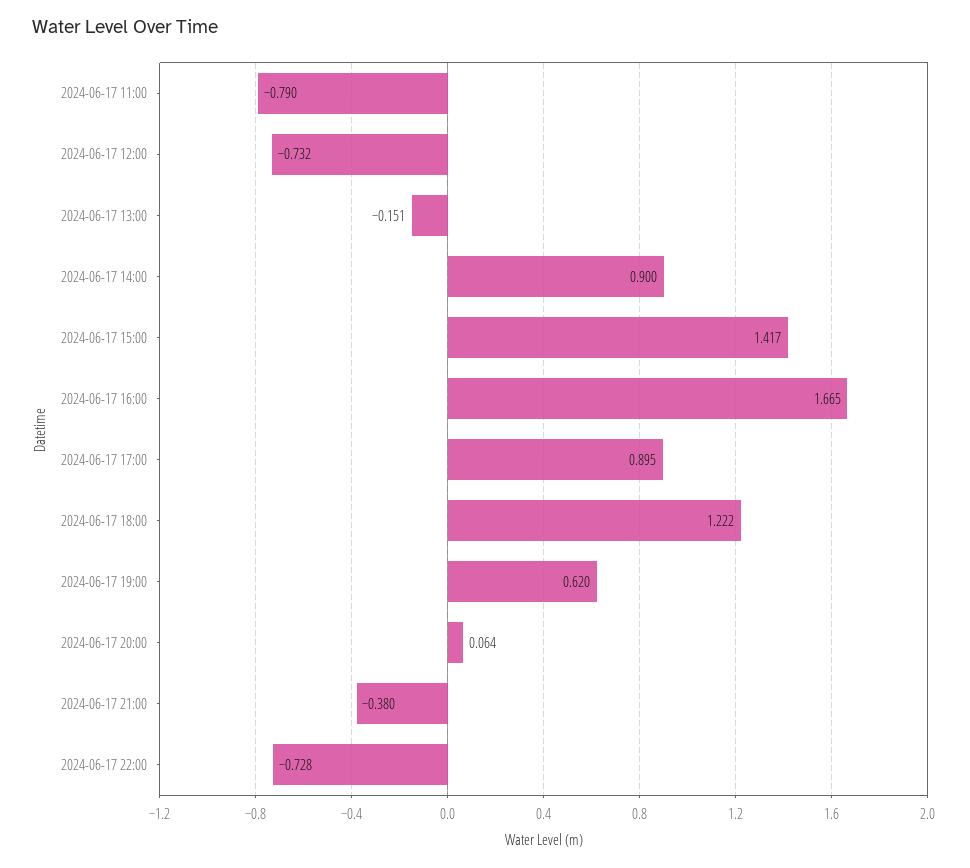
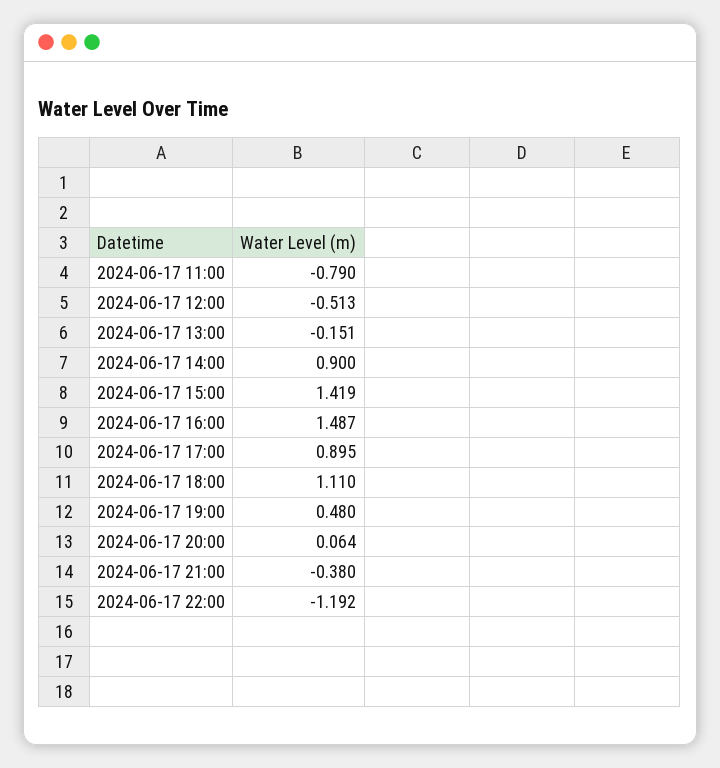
2024-06-17 12:00: -0.732 -> -0.513
2024-06-17 15:00: 1.417 -> 1.419
2024-06-17 16:00: 1.665 -> 1.487
2024-06-17 18:00: 1.222 -> 1.11
2024-06-17 19:00: 0.62 -> 0.48
2024-06-17 22:00: -0.728 -> -1.192

